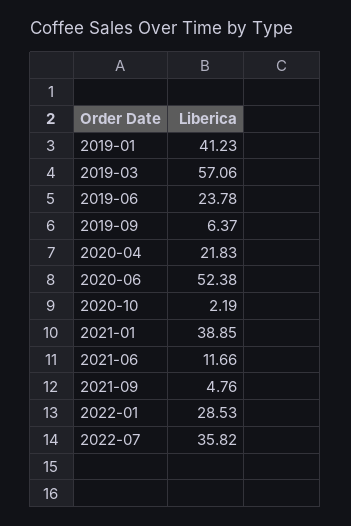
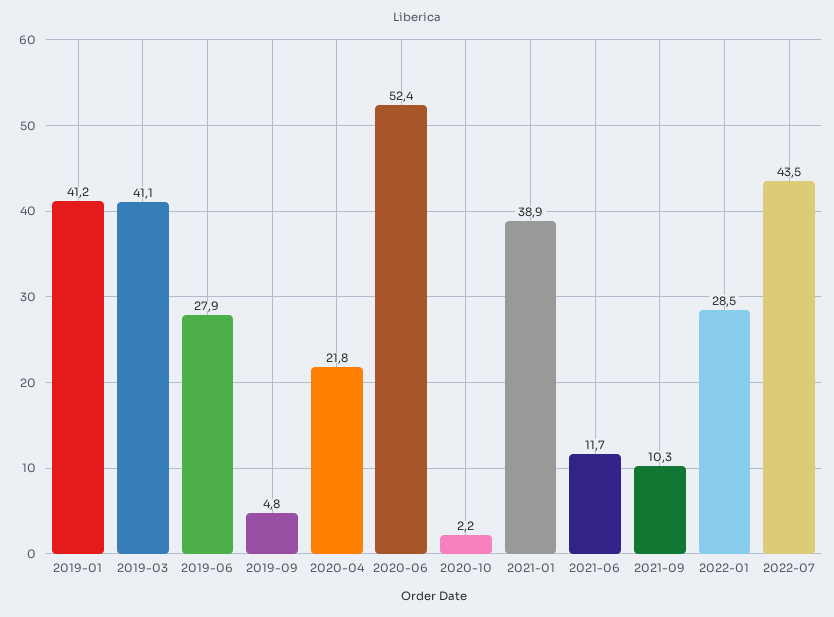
2019-03: 57.06 -> 41.1
2019-06: 23.78 -> 27.9
2019-09: 6.37 -> 4.8
2021-09: 4.76 -> 10.3
2022-07: 35.82 -> 43.5

